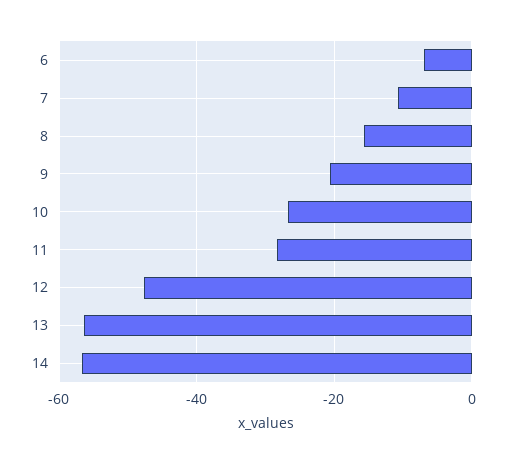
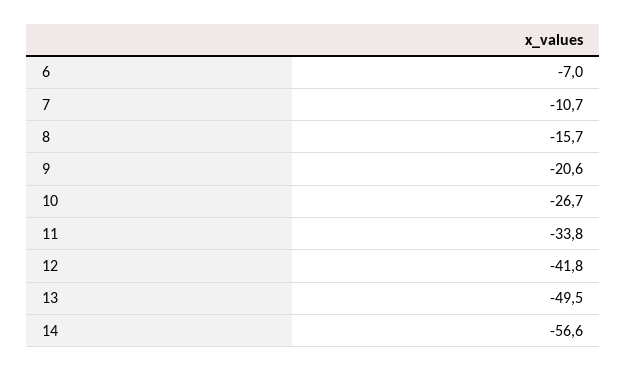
11: -28 -> -33.8
12: -48 -> -41.8
13: -56 -> -49.5

